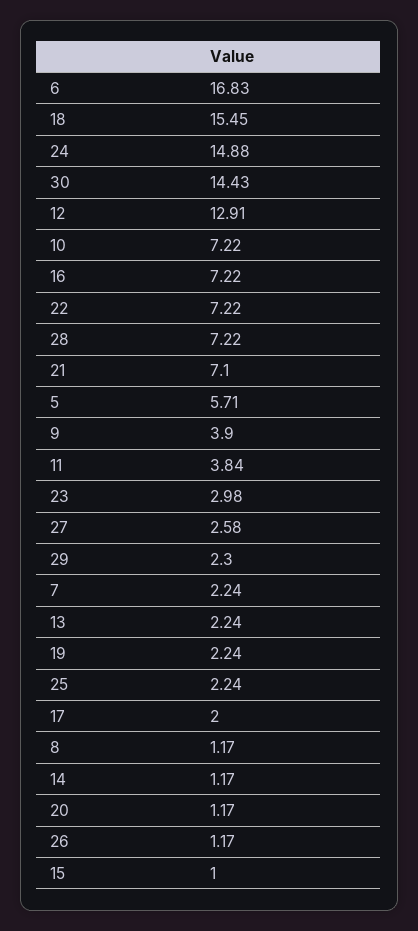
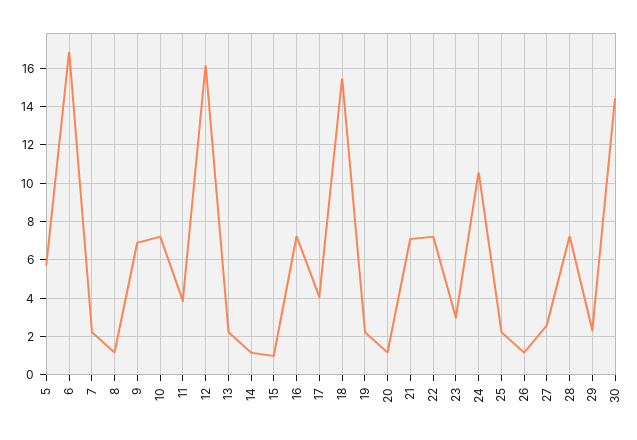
24: 14.88 -> 10.5
12: 12.91 -> 16
9: 3.9 -> 7
17: 2 -> 4

